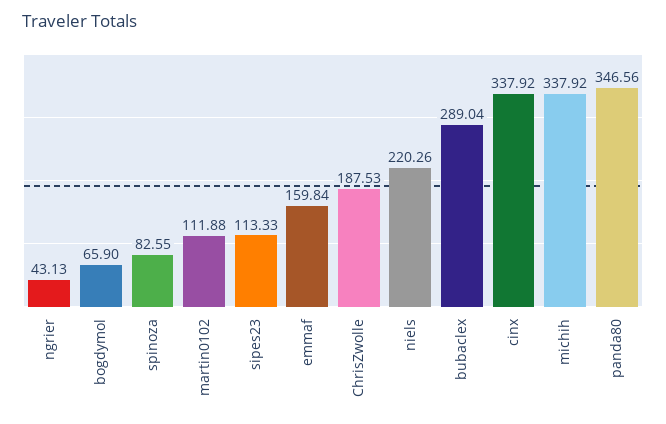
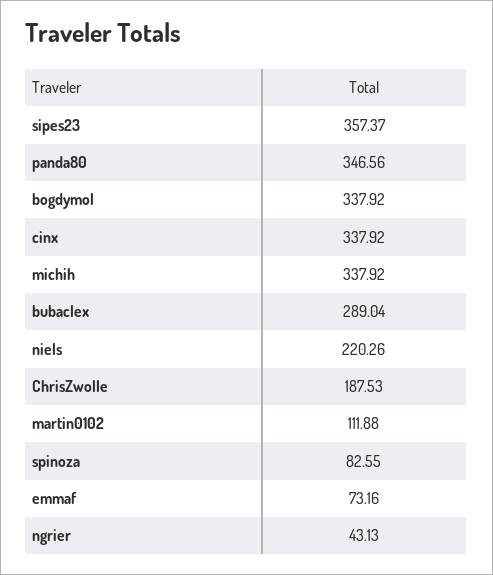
bogdymol: 65.9 -> 337.92
sipes23: 113.33 -> 357.37
emmaf: 159.84 -> 73.16

